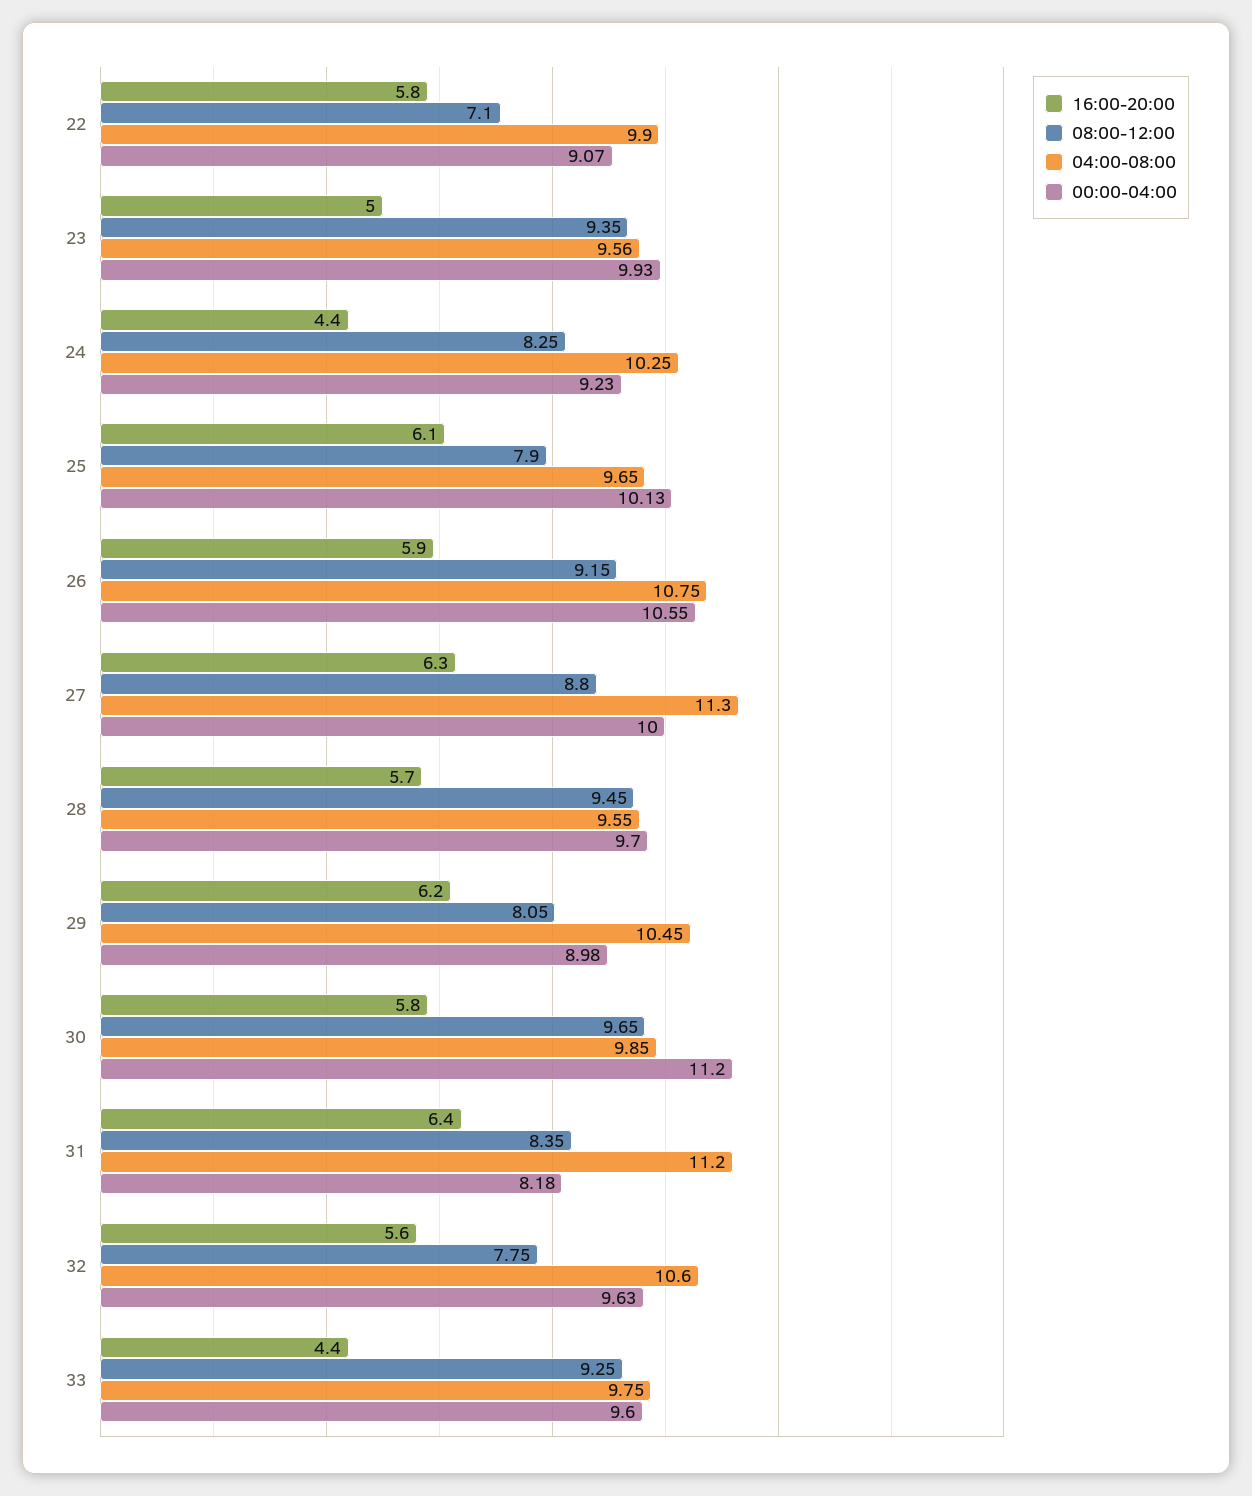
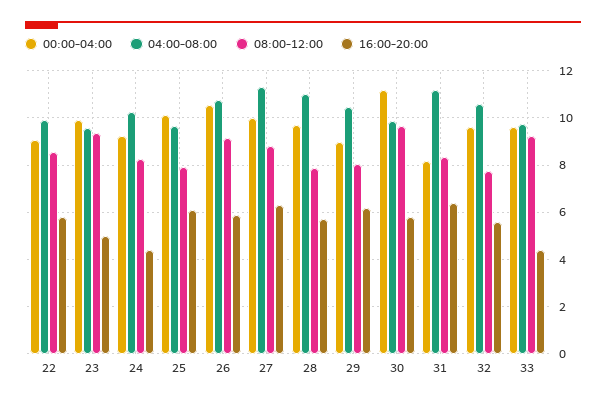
08:00-12:00, 22: 7.1 -> 8.5
08:00-12:00, 28: 9.45 -> 8
04:00-08:00, 28: 9.55 -> 11

